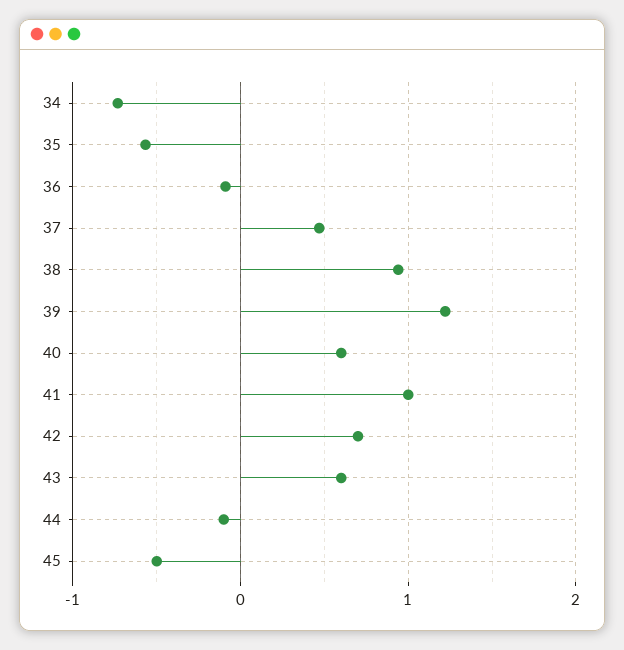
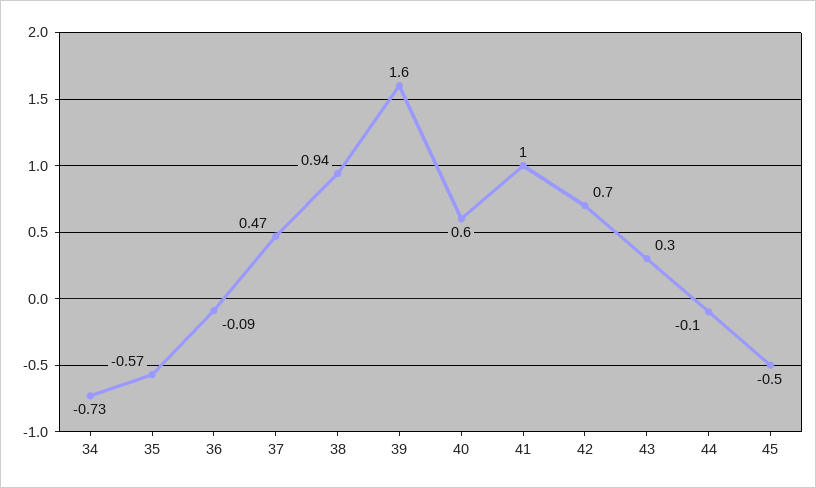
39: 1.2 -> 1.6
43: 0.6 -> 0.3

